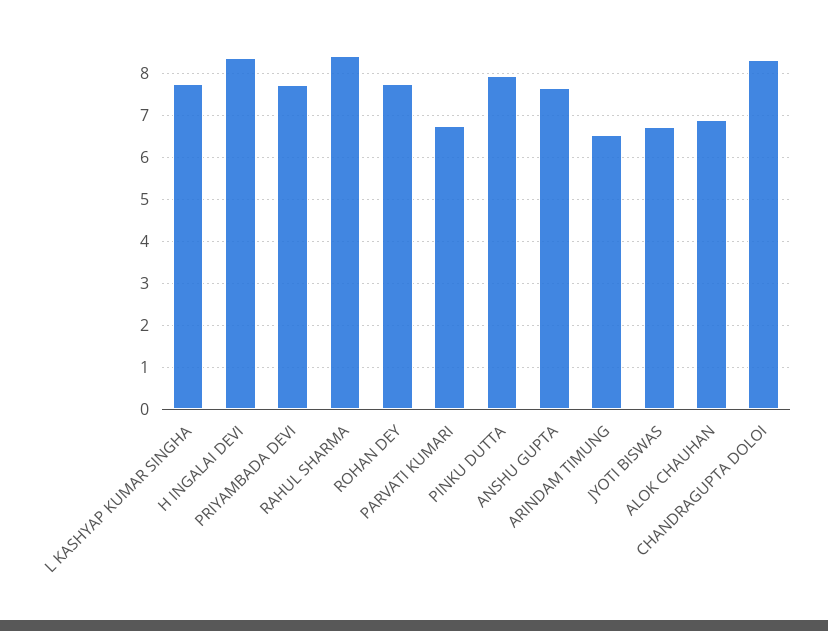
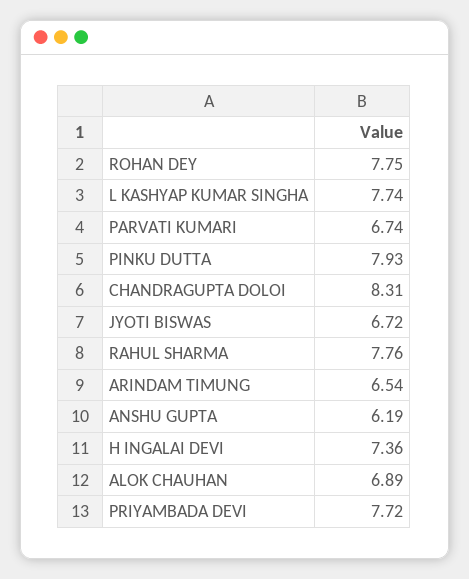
H INGALAI DEVI: 8.4 -> 7.36
RAHUL SHARMA: 8.4 -> 7.76
ANSHU GUPTA: 7.6 -> 6.19

